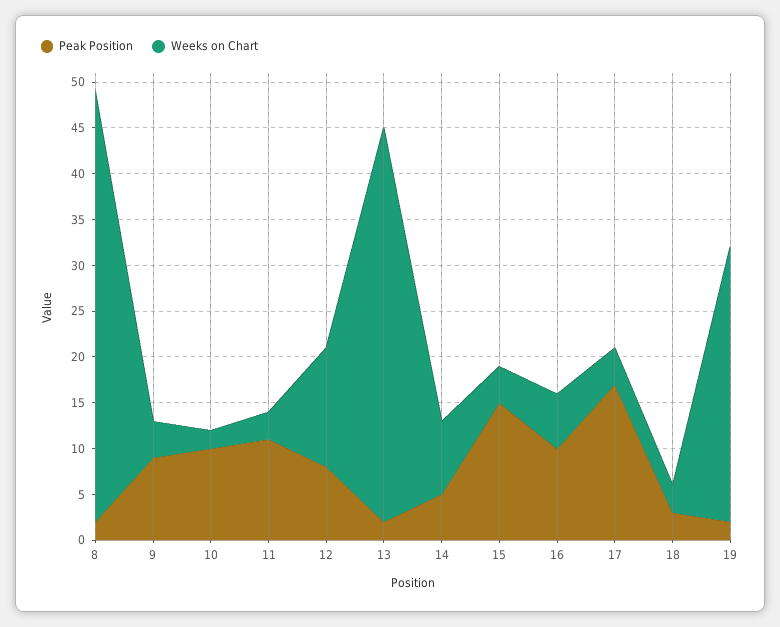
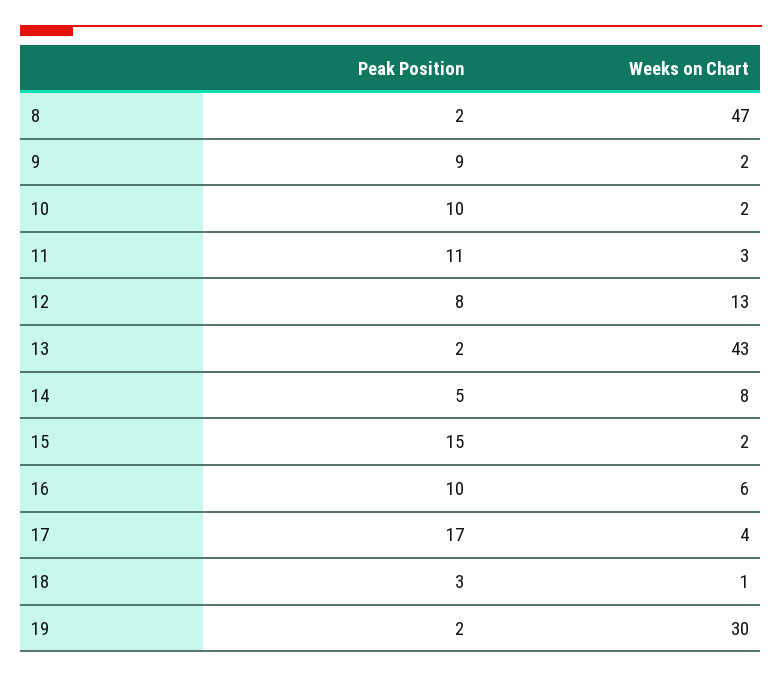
Weeks on Chart, 9: 4 -> 2
Weeks on Chart, 15: 4 -> 2
Weeks on Chart, 18: 3 -> 1

